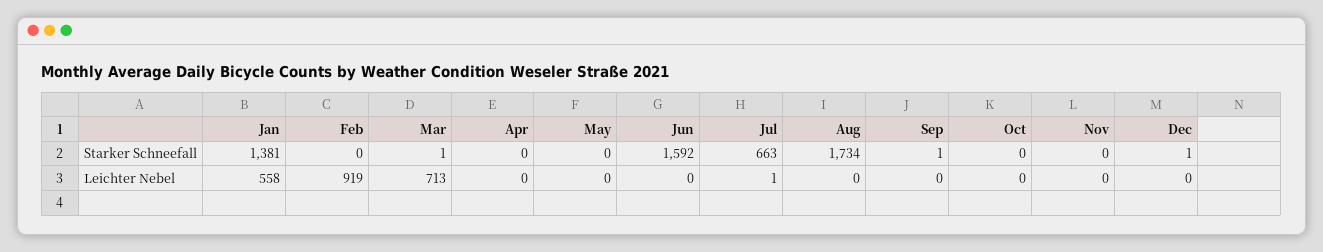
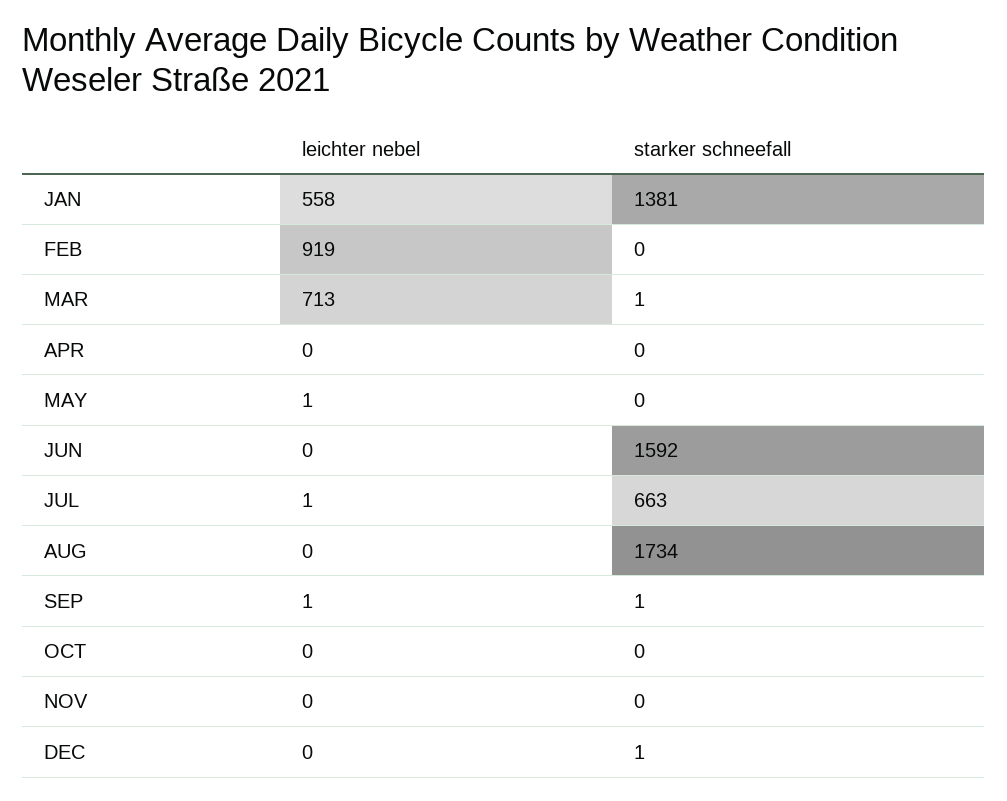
May, Leichter Nebel: 0 -> 1
Sep, Leichter Nebel: 0 -> 1

